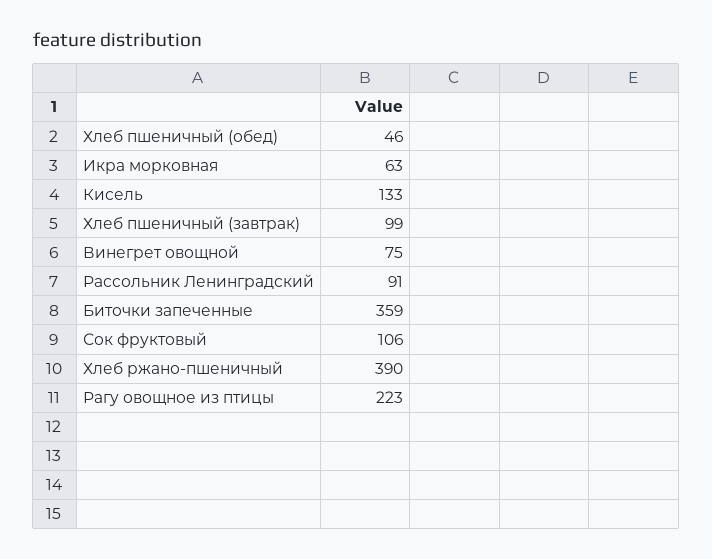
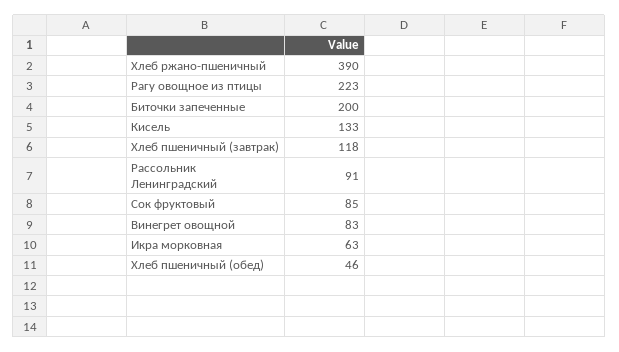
Хлеб пшеничный (завтрак): 99 -> 118
Винегрет овощной: 75 -> 83
Биточки запеченные: 359 -> 200
Сок фруктовый: 106 -> 85

